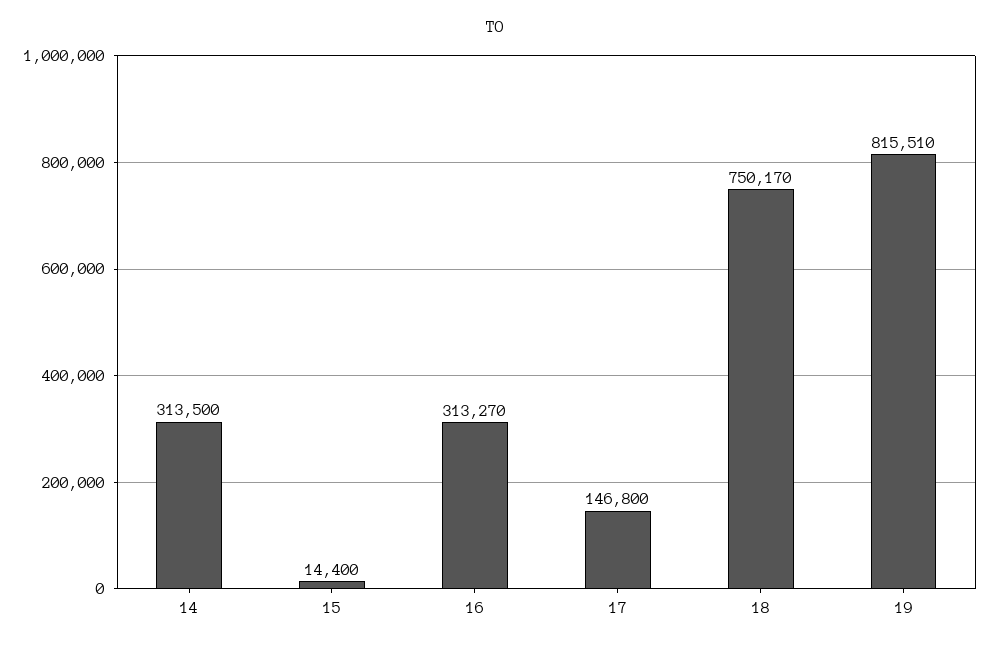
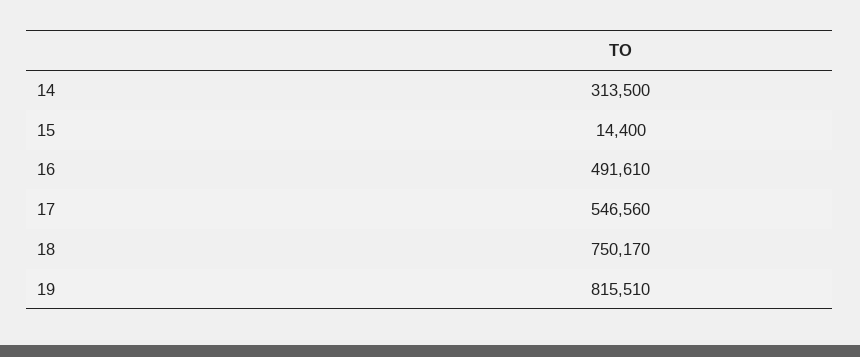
16: 313270 -> 491610
17: 146800 -> 546560

